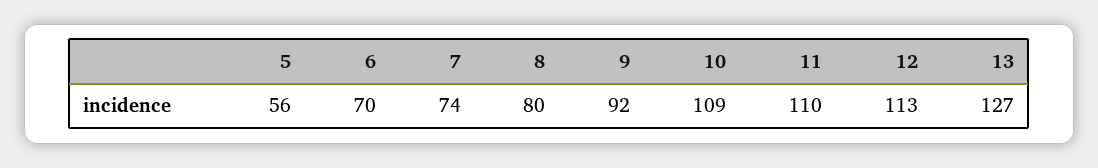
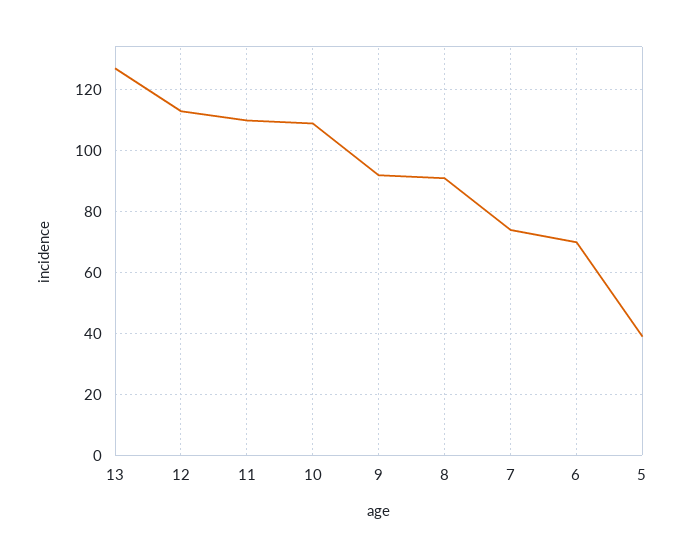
5: 56 -> 40
8: 80 -> 90

